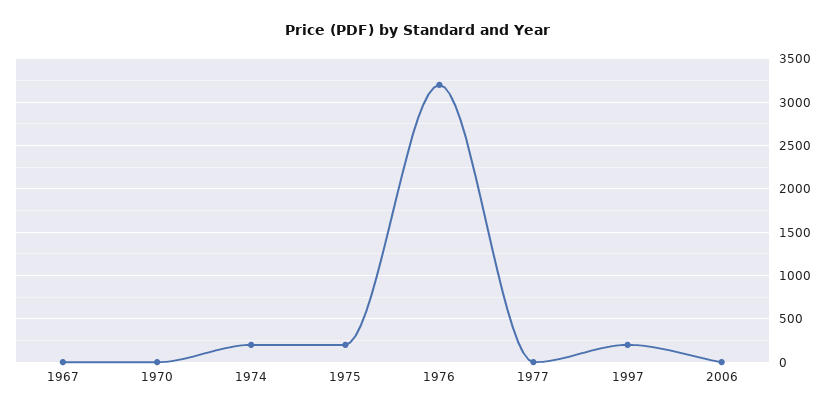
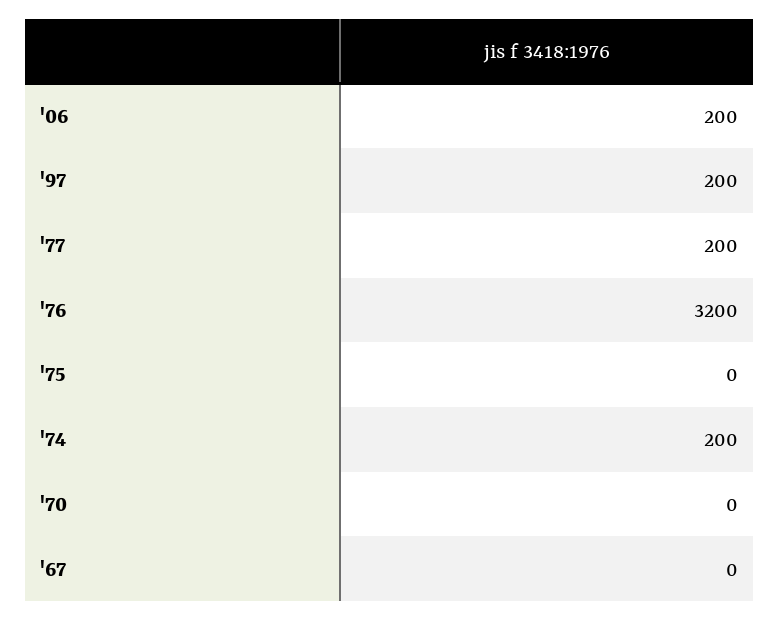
1975: 200 -> 0
1977: 0 -> 200
2006: 0 -> 200

